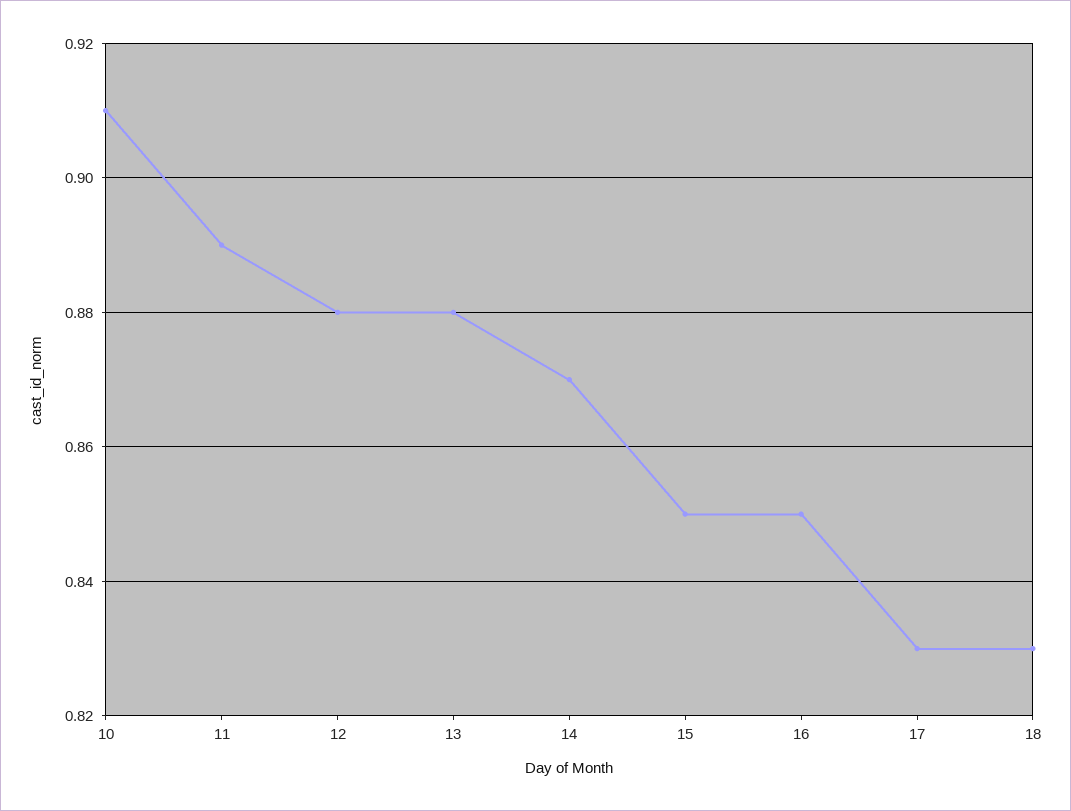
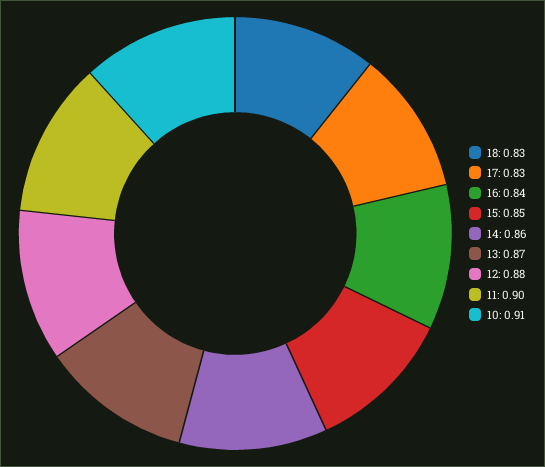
11: 0.89 -> 0.9
13: 0.88 -> 0.87
14: 0.87 -> 0.86
16: 0.85 -> 0.84

